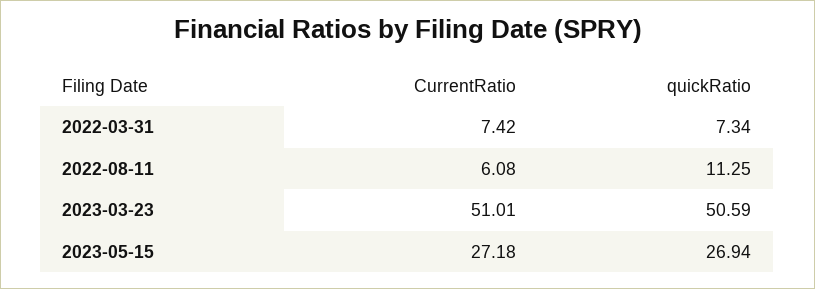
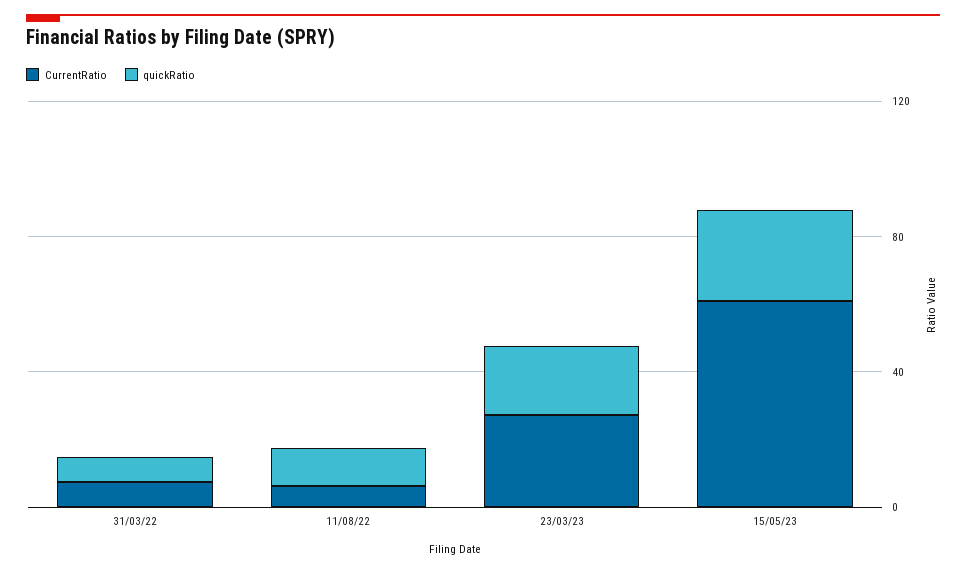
CurrentRatio, 2023-03-23: 51.01 -> 30
quickRatio, 2023-03-23: 50.59 -> 20
CurrentRatio, 2023-05-15: 27.18 -> 60

